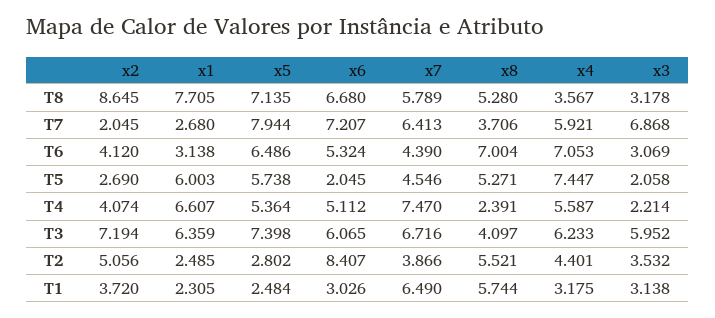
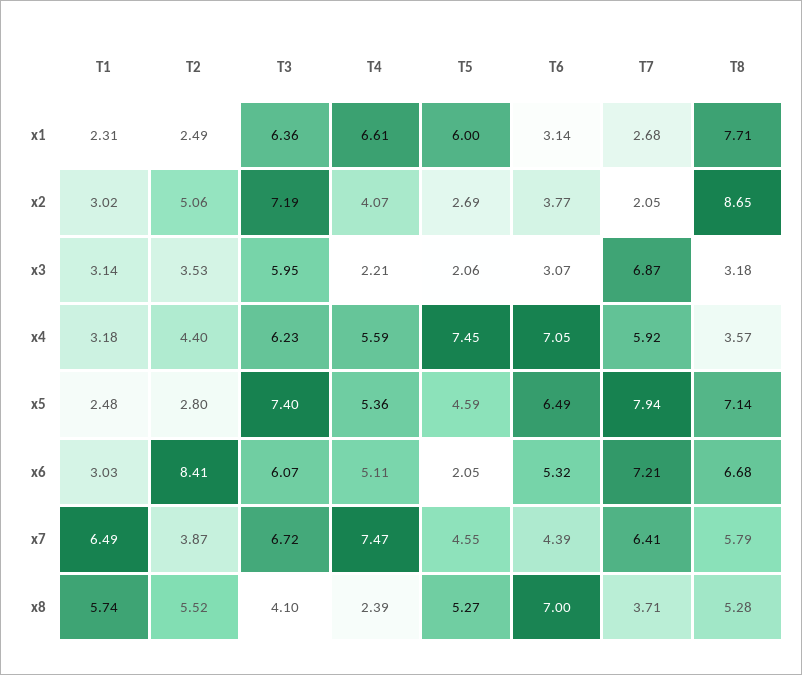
x2, T6: 4.12 -> 3.77
x5, T5: 5.738 -> 4.59
x2, T1: 3.72 -> 3.02

